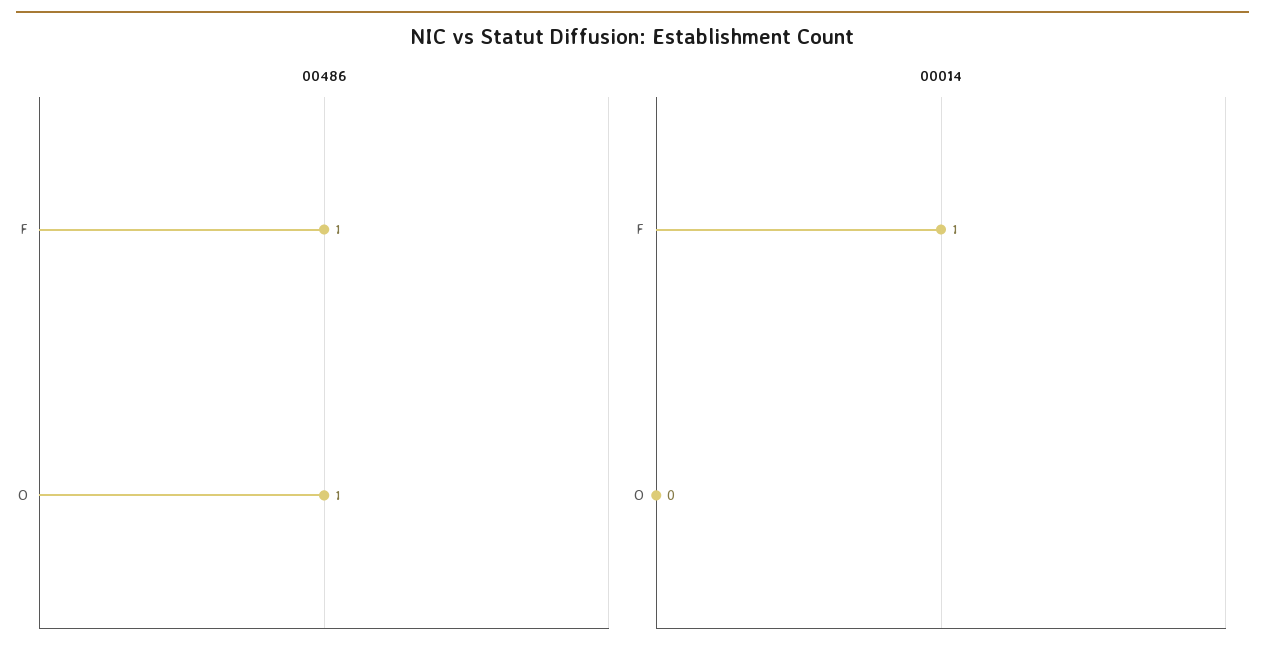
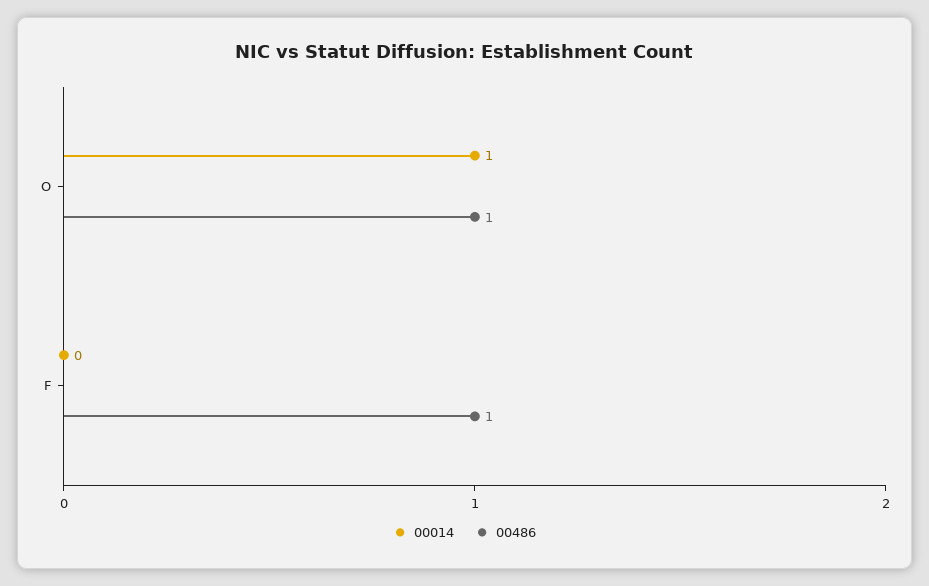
00014, F: 1 -> 0
00014, O: 0 -> 1

